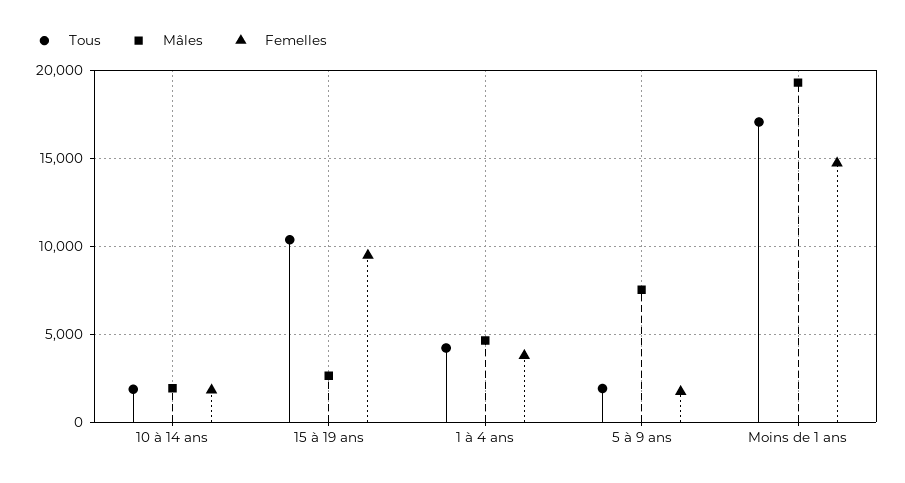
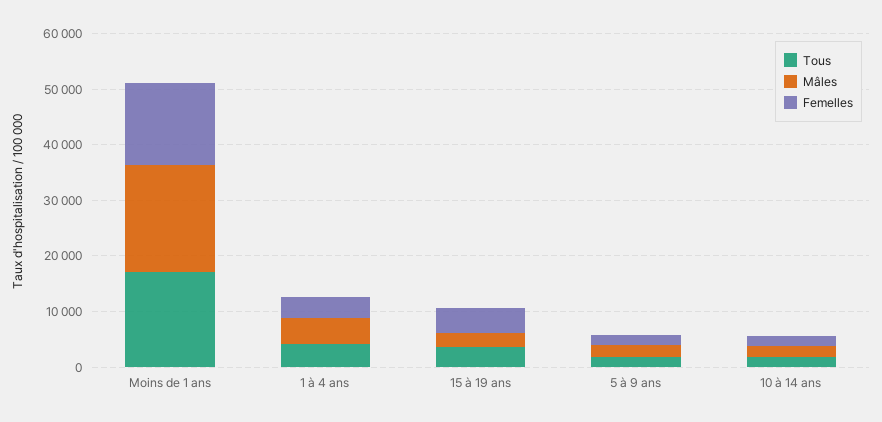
Tous, 15 à 19 ans: 10500 -> 4000
Femelles, 15 à 19 ans: 9500 -> 4000
Mâles, 5 à 9 ans: 7500 -> 2000

